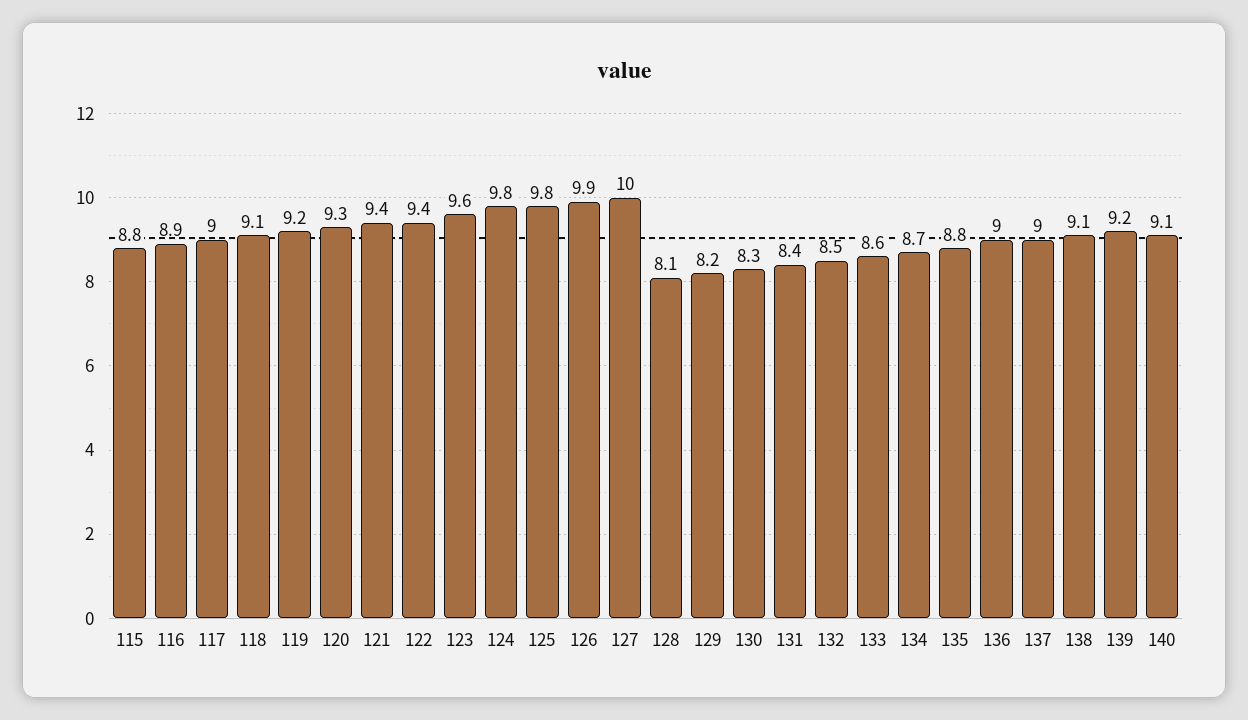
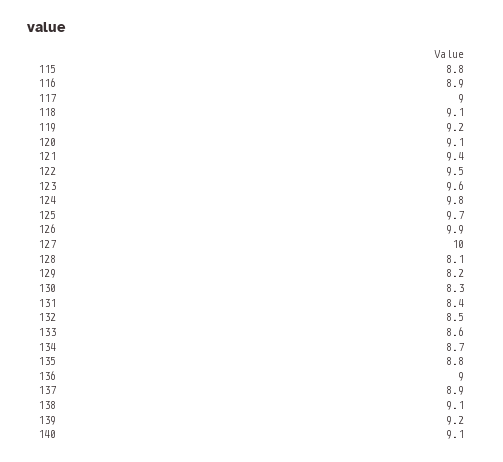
120: 9.3 -> 9.1
122: 9.4 -> 9.5
125: 9.8 -> 9.7
137: 9 -> 8.9

